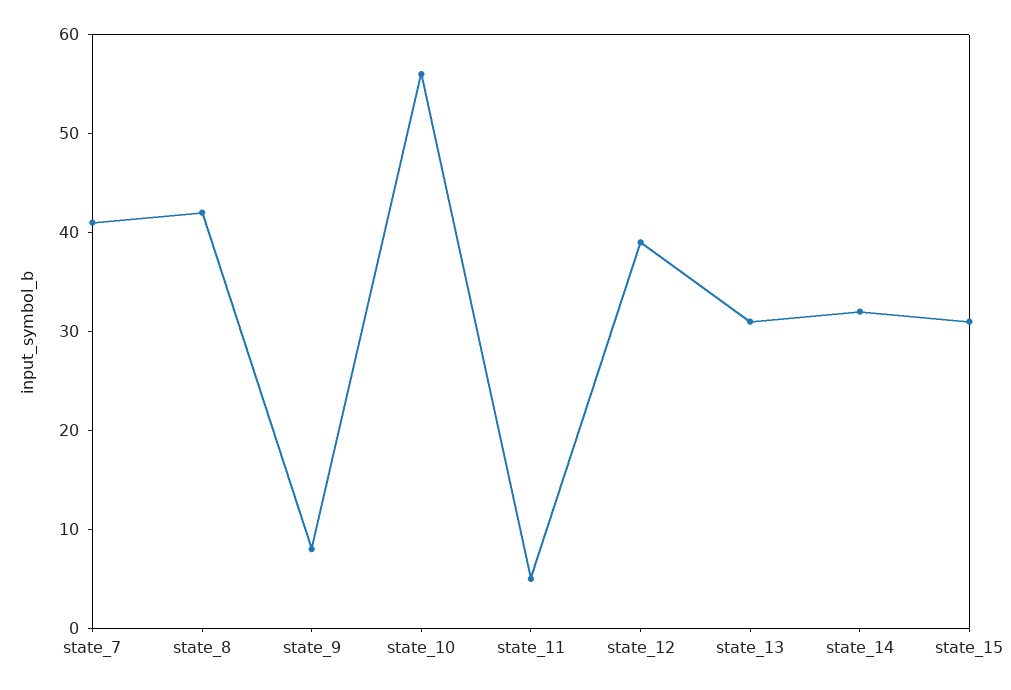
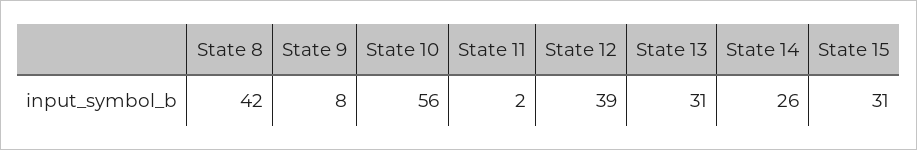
state_7: 41 -> none
state_11: 5 -> 2
state_14: 32 -> 26

